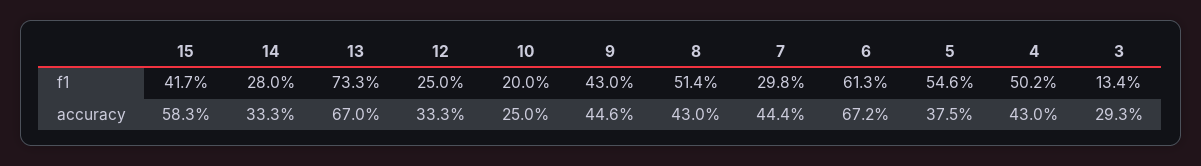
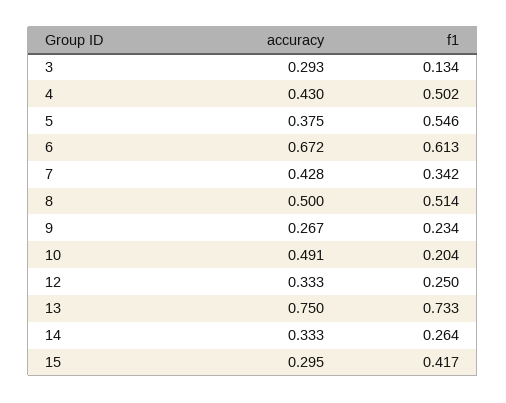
14, f1: 0.28 -> 0.264
10, f1: 0.2 -> 0.204
9, f1: 0.43 -> 0.234
7, f1: 0.298 -> 0.342
15, accuracy: 0.583 -> 0.295
13, accuracy: 0.67 -> 0.75
10, accuracy: 0.25 -> 0.491
9, accuracy: 0.446 -> 0.267
8, accuracy: 0.43 -> 0.5
7, accuracy: 0.444 -> 0.428

